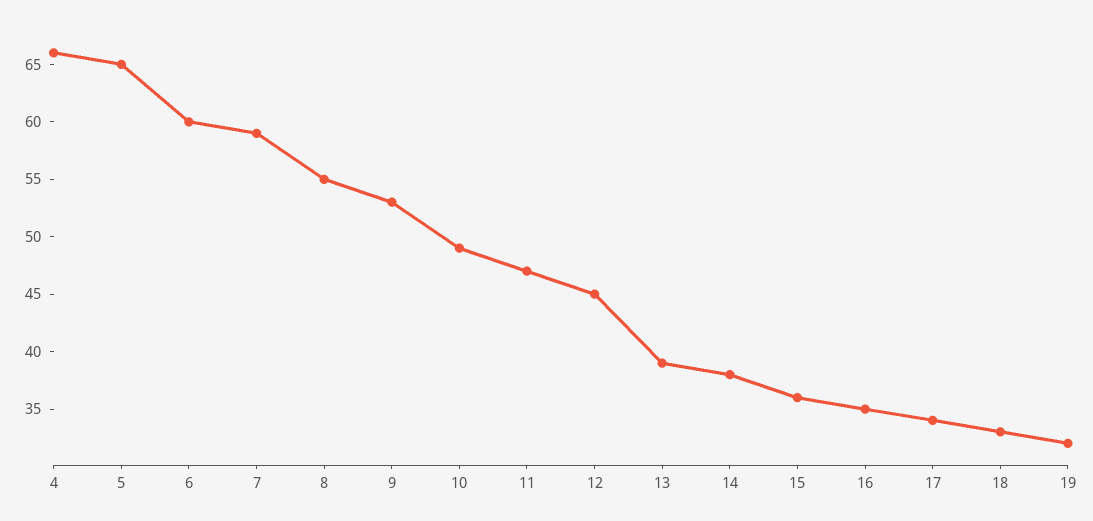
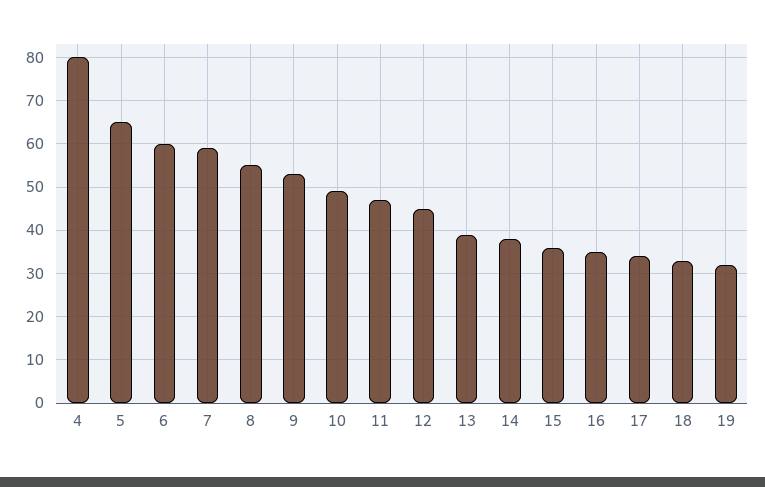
4: 66 -> 80

